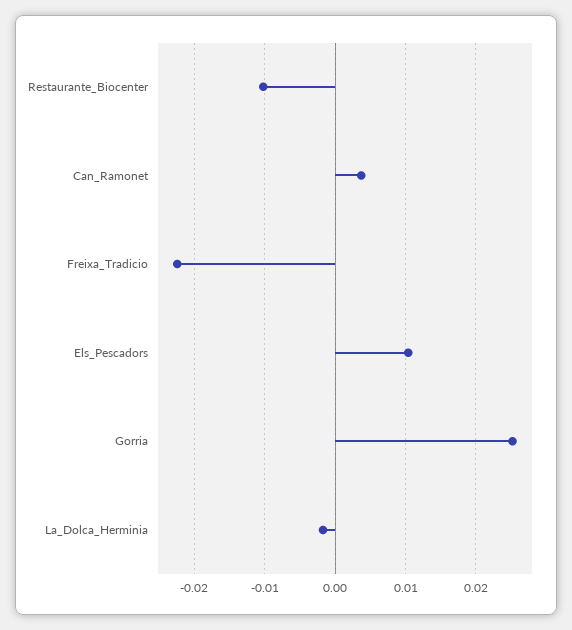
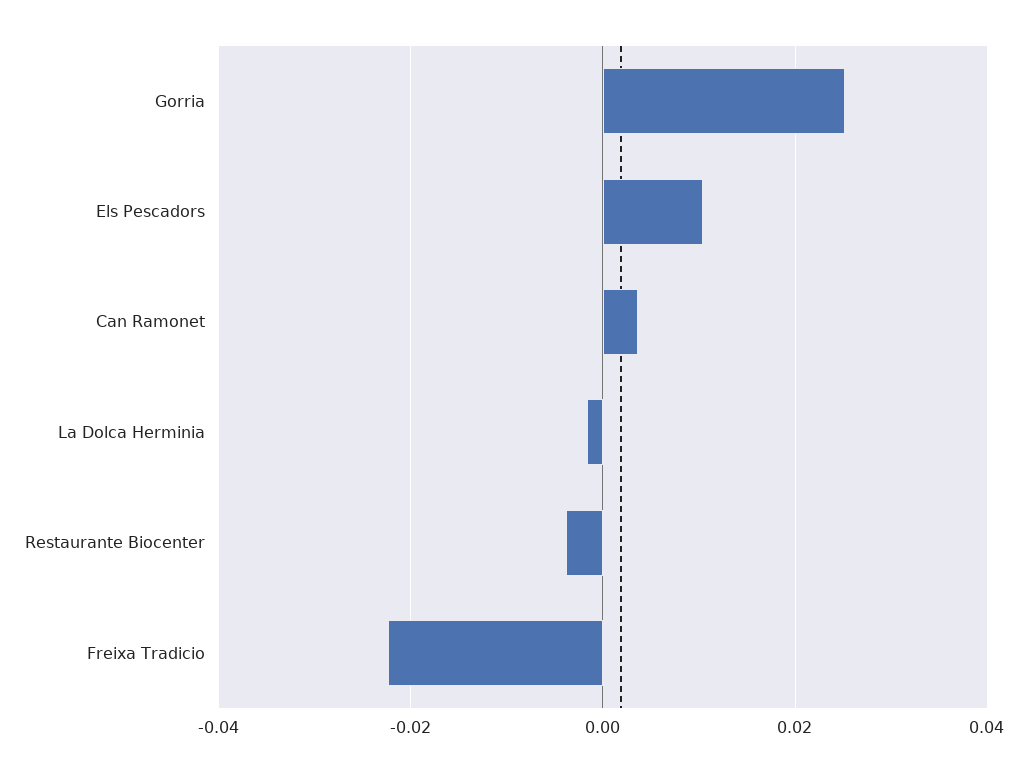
Restaurante_Biocenter: -0.01 -> -0.004

